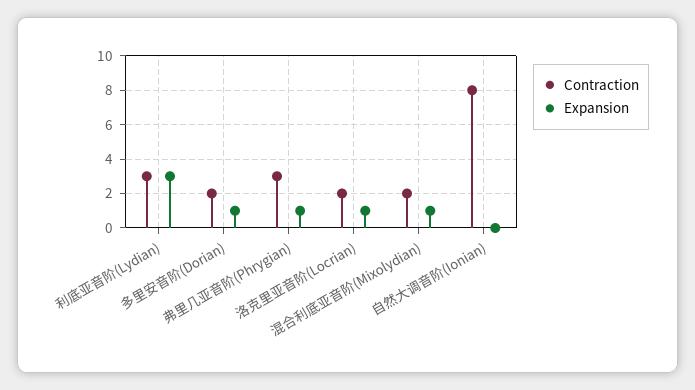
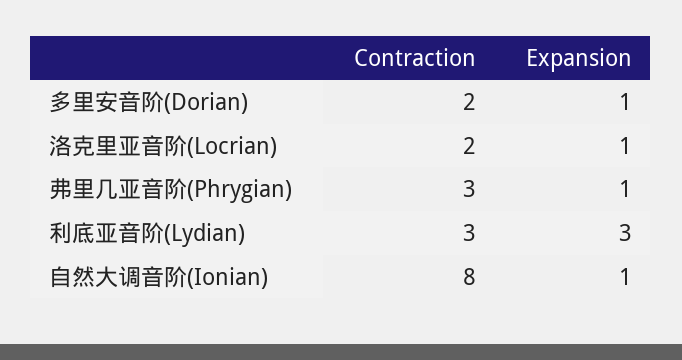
Contraction, 混合利底亚音阶(Mixolydian): 2 -> none
Expansion, 混合利底亚音阶(Mixolydian): 1 -> none
Expansion, 自然大调音阶(Ionian): 0 -> 1

